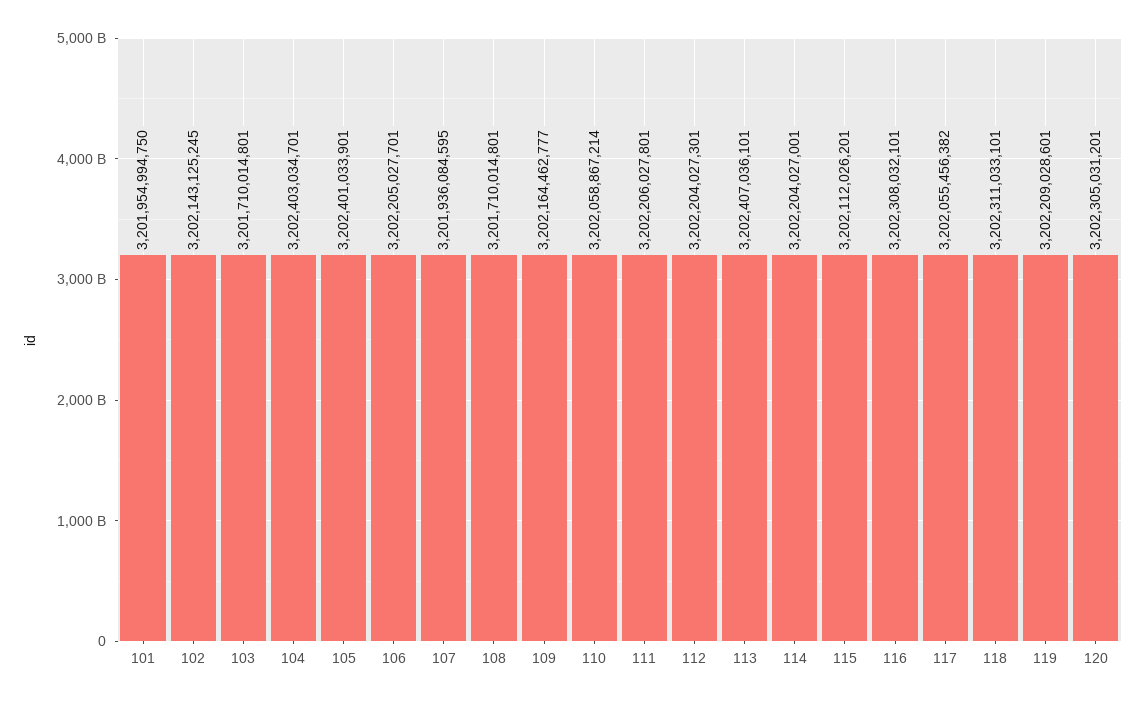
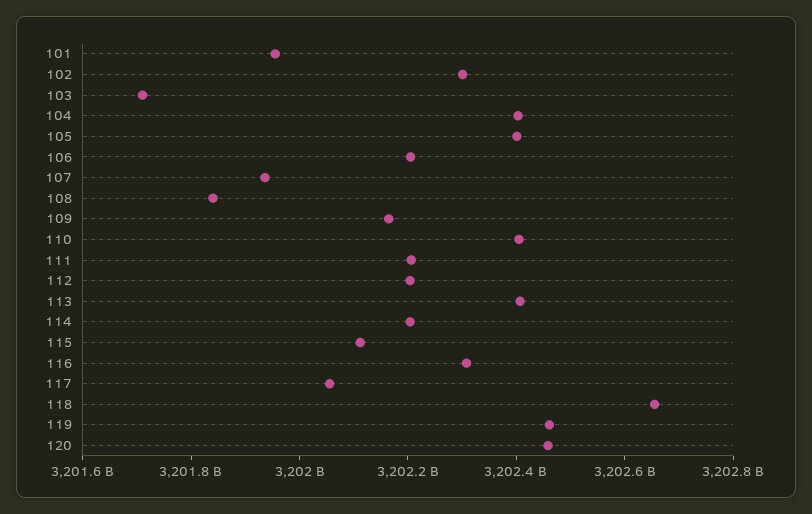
102: 3202143125245 -> 3202300000000
108: 3201710014801 -> 3201850000000
110: 3202058867214 -> 3202400000000
118: 3202311033101 -> 3202650000000
119: 3202209028601 -> 3202450000000
120: 3202305031201 -> 3202450000000

